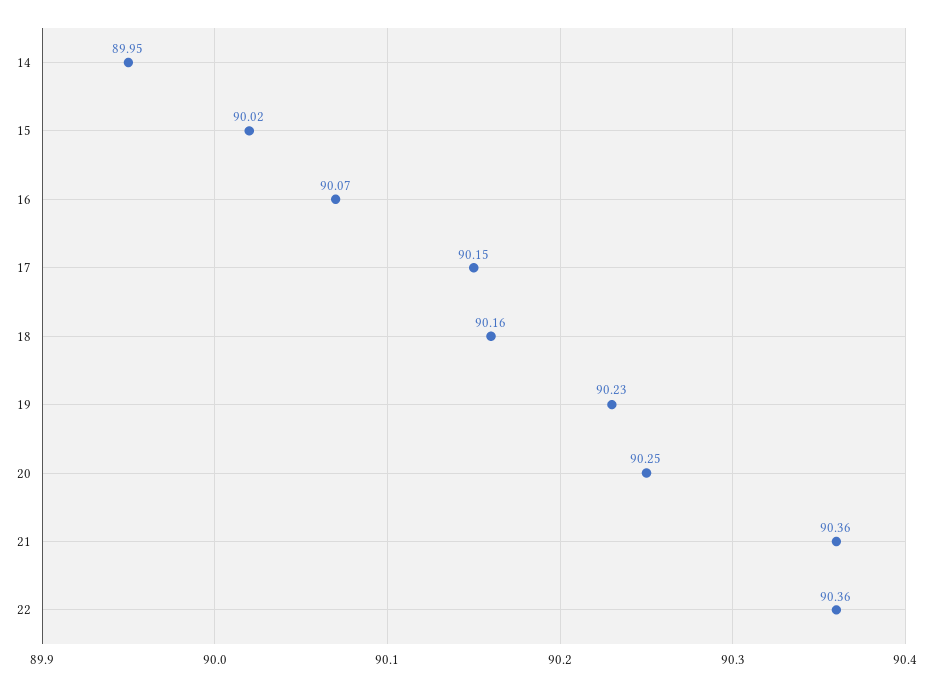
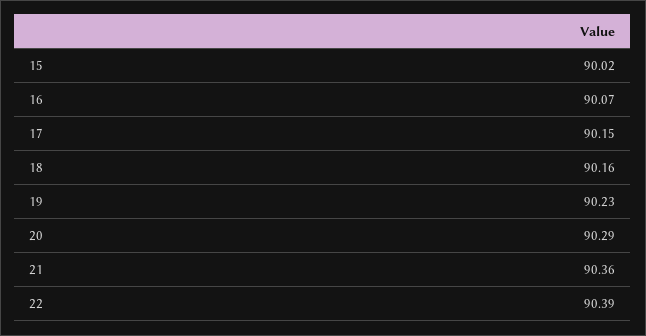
14: 89.95 -> none
20: 90.25 -> 90.29
22: 90.36 -> 90.39

